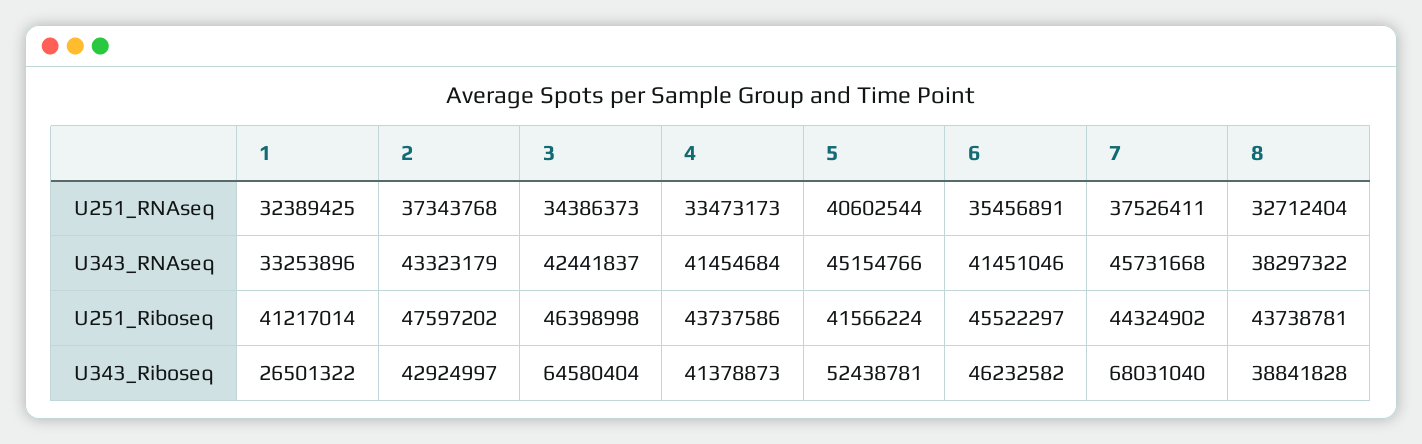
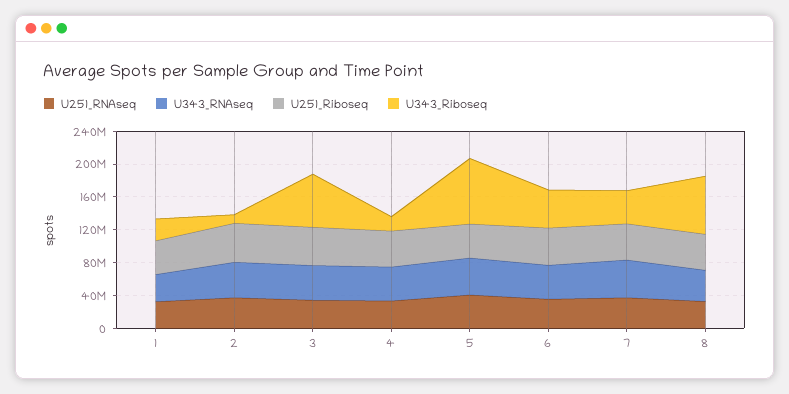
U343_Riboseq, 2: 42924997 -> 10000000
U343_Riboseq, 4: 41378873 -> 20000000
U343_Riboseq, 5: 52438781 -> 80000000
U343_Riboseq, 7: 68031040 -> 40000000
U343_Riboseq, 8: 38841828 -> 70000000

